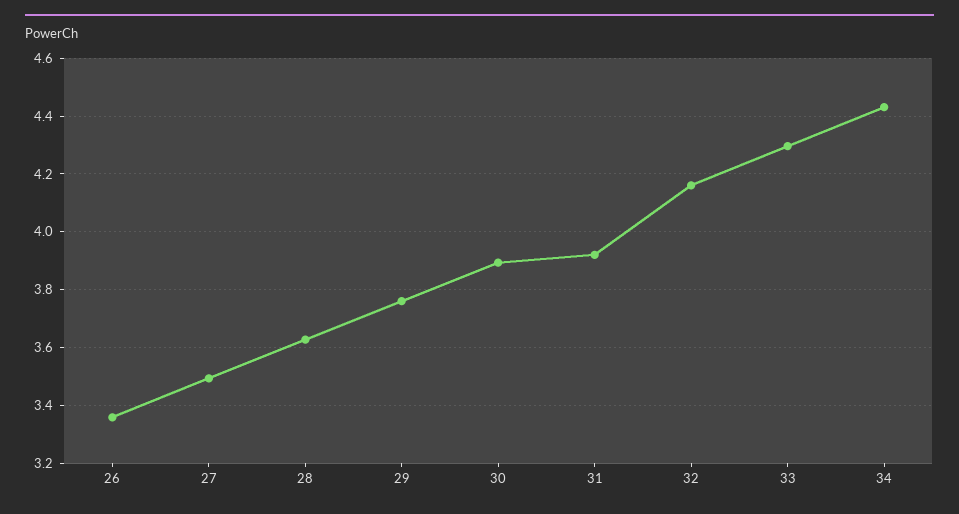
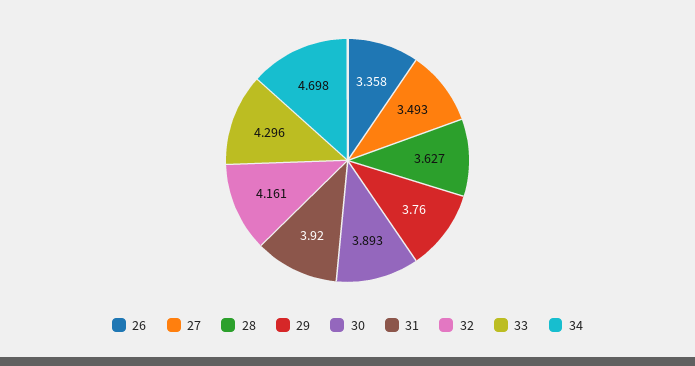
34: 4.425 -> 4.698

